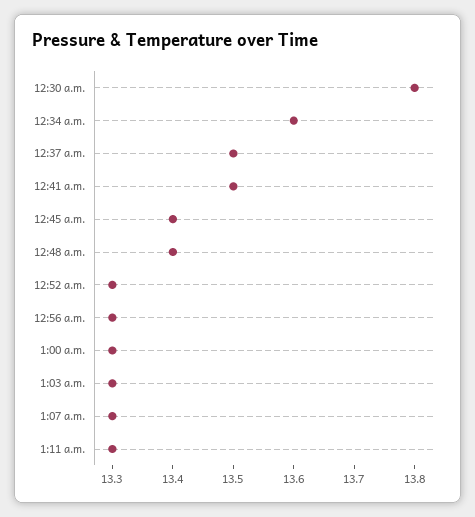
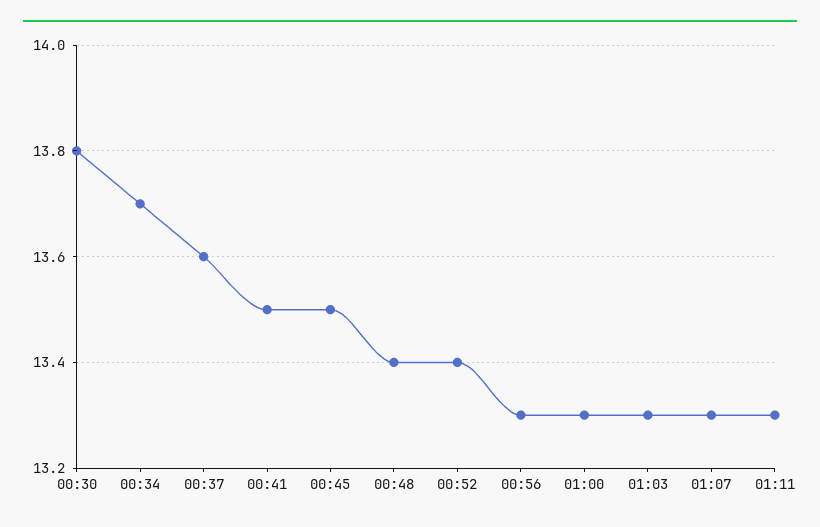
12:34 a.m.: 13.6 -> 13.7
12:37 a.m.: 13.5 -> 13.6
12:45 a.m.: 13.4 -> 13.5
12:52 a.m.: 13.3 -> 13.4

